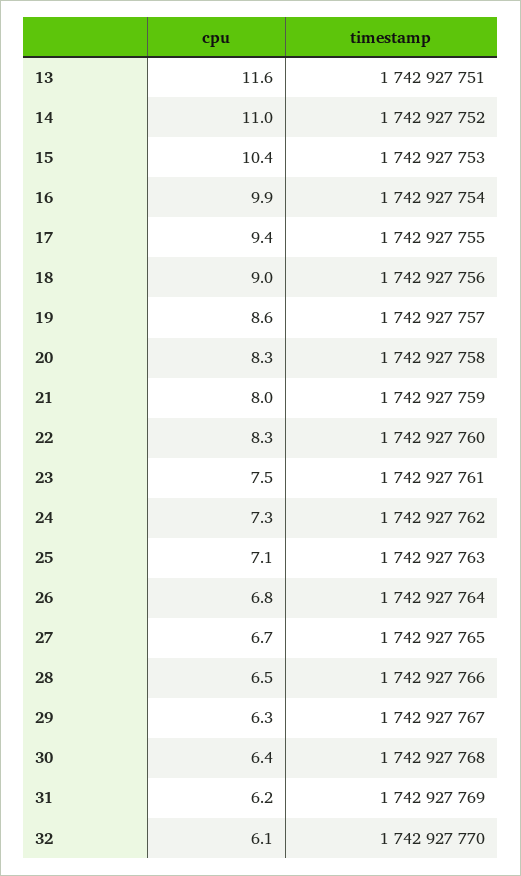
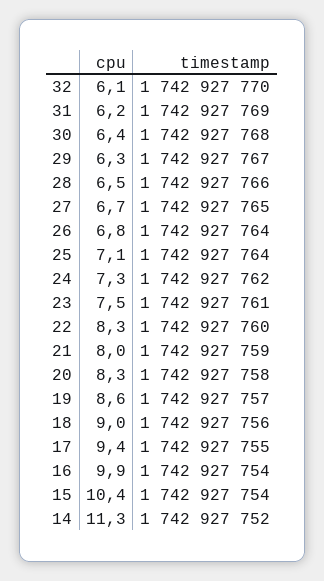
cpu, 13: 11.6 -> none
timestamp, 13: 1742927751 -> none
cpu, 14: 11 -> 11.3
timestamp, 15: 1742927753 -> 1742927754
timestamp, 25: 1742927763 -> 1742927764

